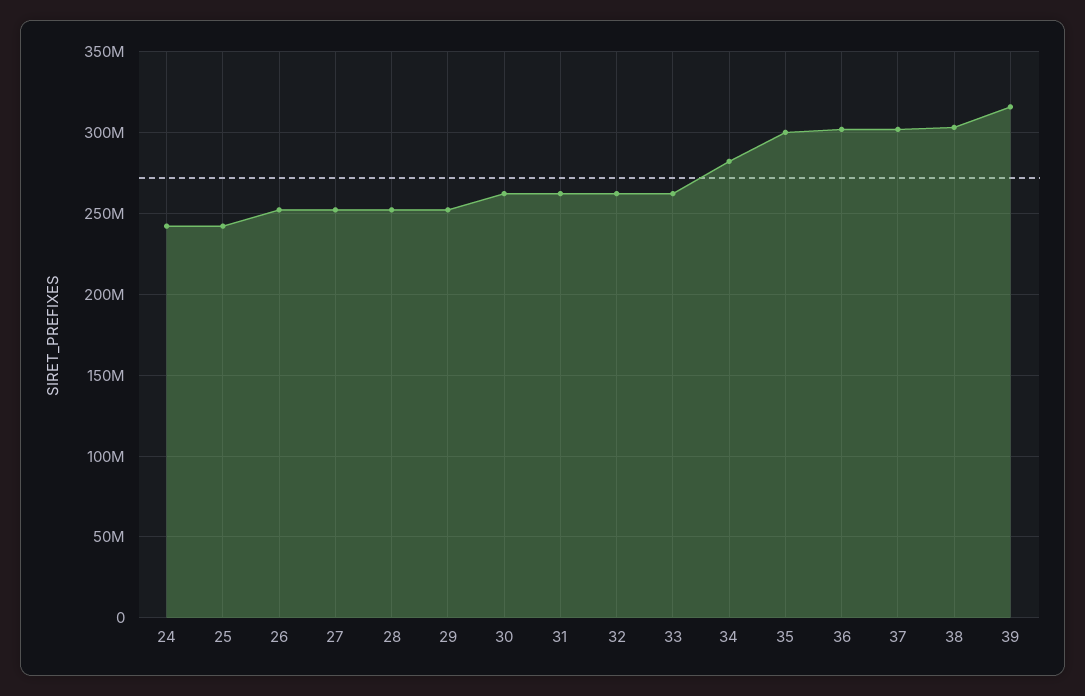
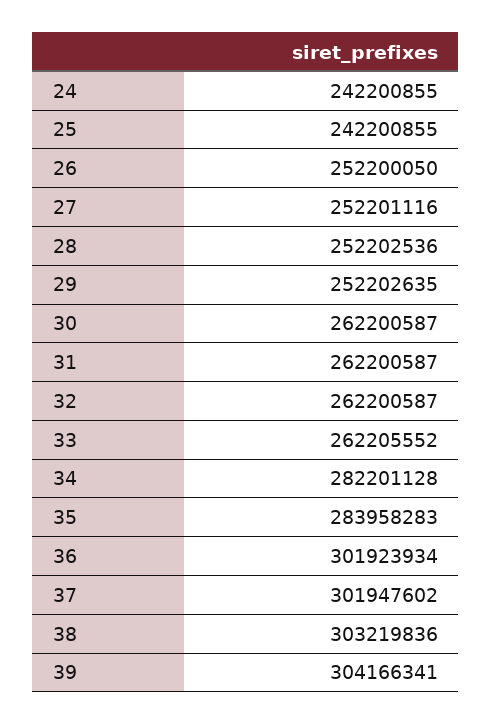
35: 300000000 -> 283958283
39: 315000000 -> 304166341

